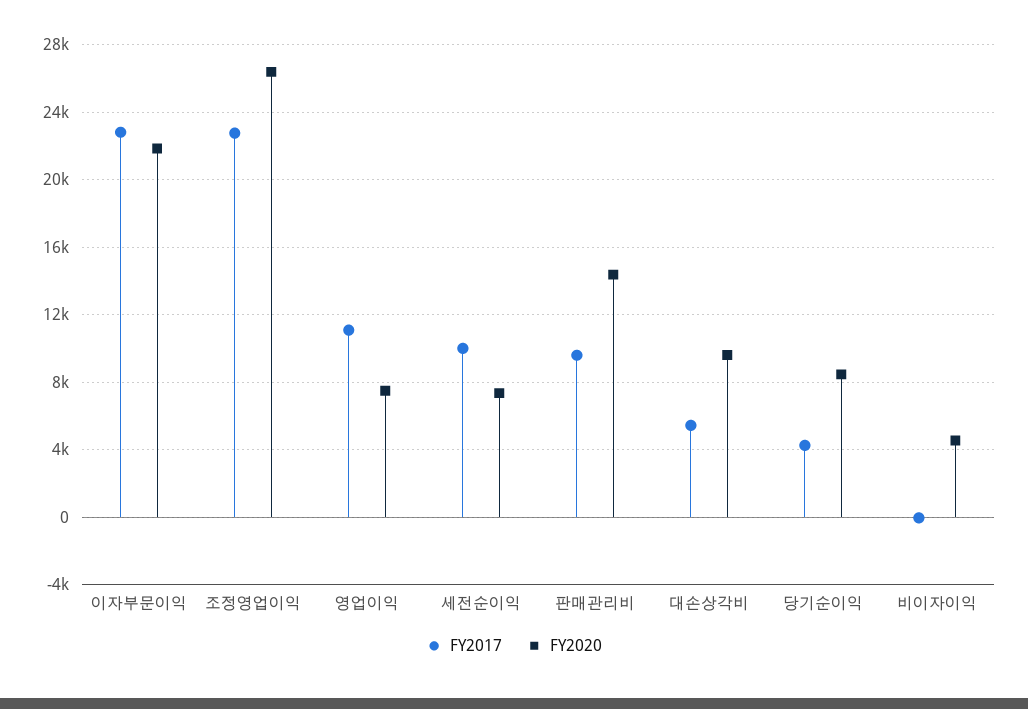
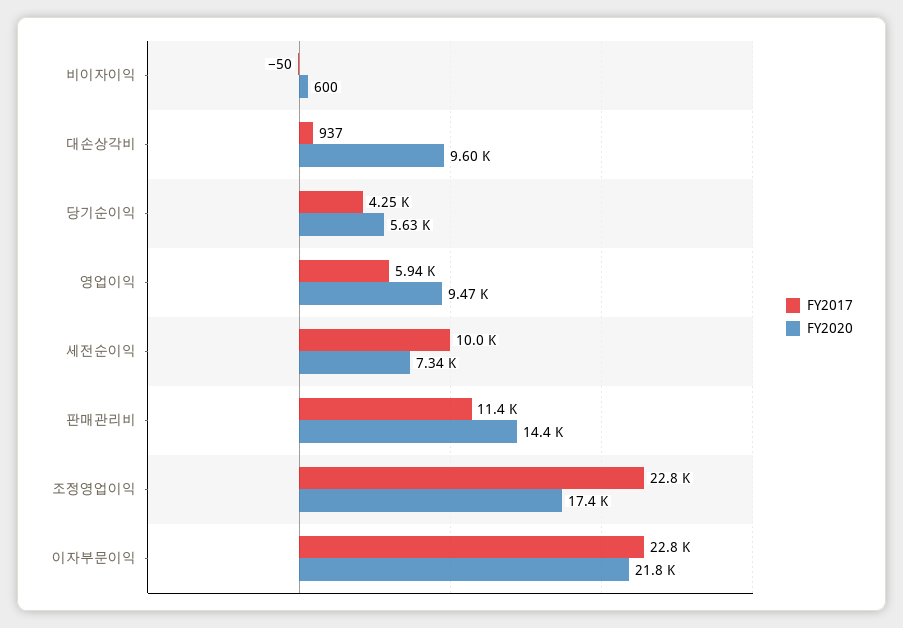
FY2020, 조정영업이익: 26500 -> 17400
FY2017, 영업이익: 11000 -> 5940
FY2020, 영업이익: 7500 -> 9470
FY2017, 판매관리비: 9500 -> 11400
FY2017, 대손상각비: 5500 -> 937
FY2020, 당기순이익: 8500 -> 5630
FY2020, 비이자이익: 4500 -> 600

